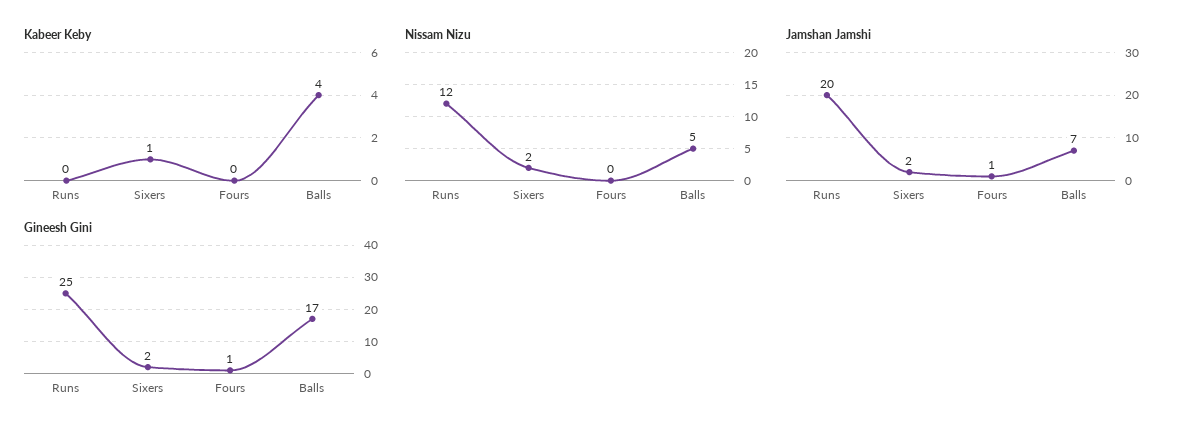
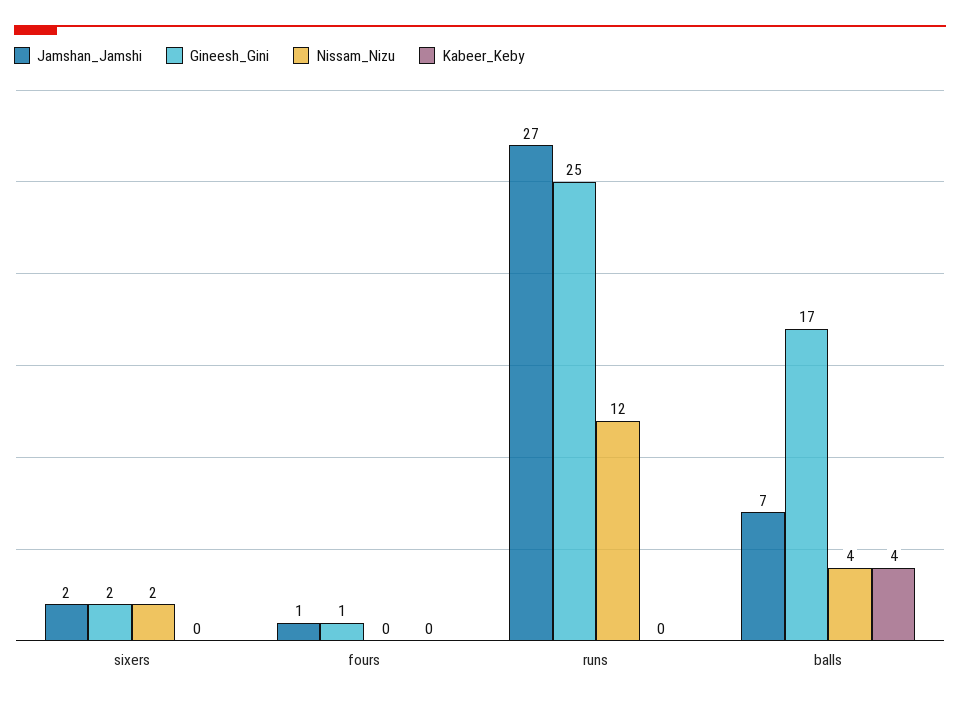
Kabeer Keby, Sixers: 1 -> 0
Nissam Nizu, Balls: 5 -> 4
Jamshan Jamshi, Runs: 20 -> 27

